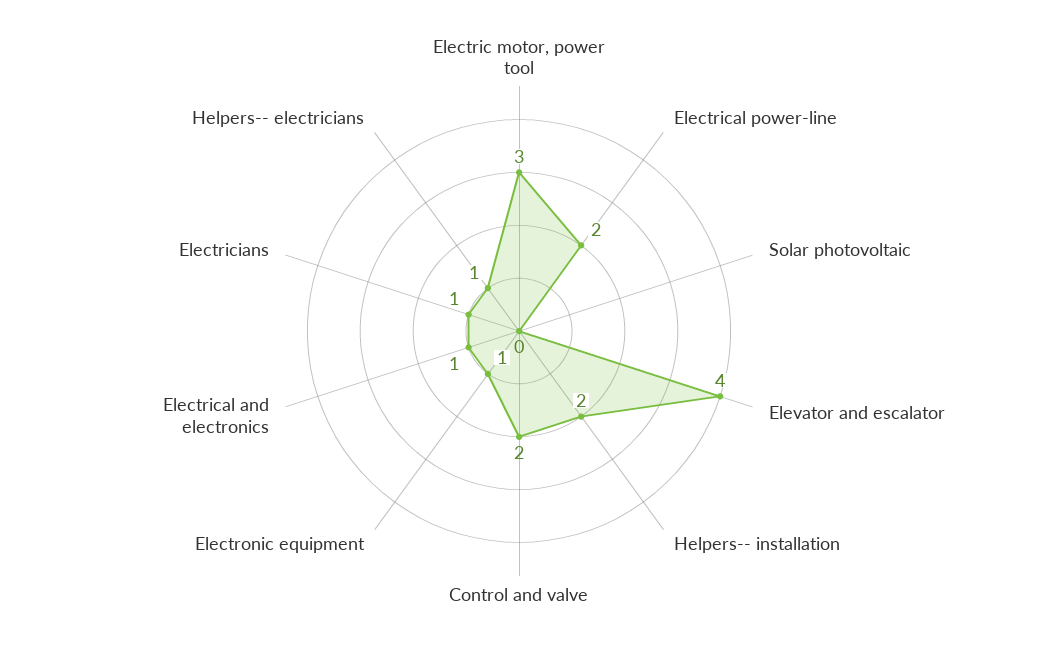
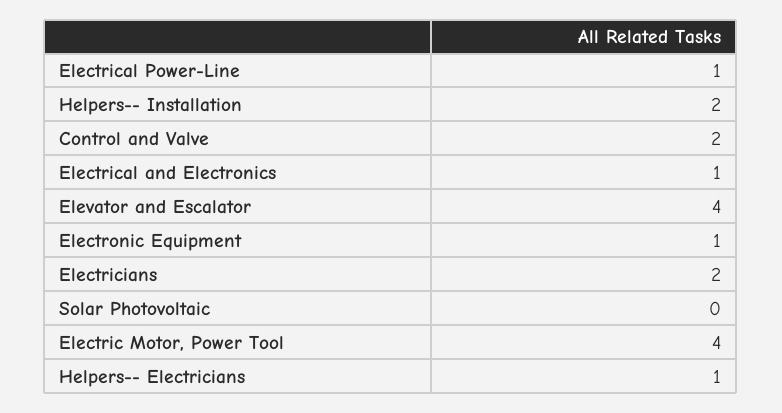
Electric motor, power tool: 3 -> 4
Electrical power-line: 2 -> 1
Electricians: 1 -> 2

